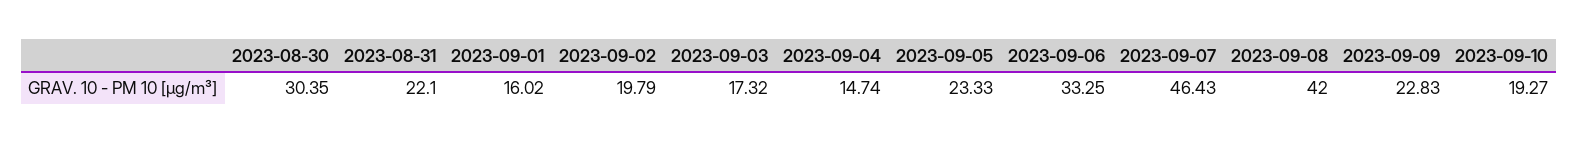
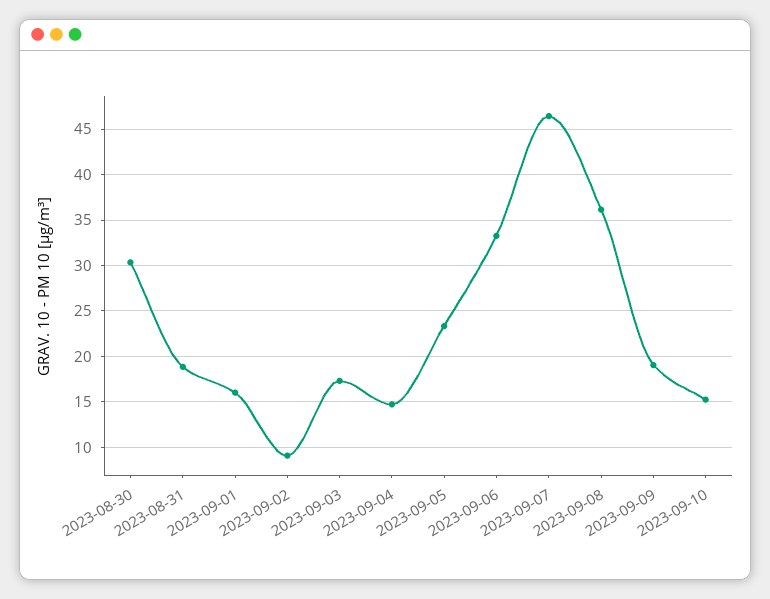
2023-08-31: 22.1 -> 19
2023-09-02: 19.79 -> 9
2023-09-08: 42 -> 36
2023-09-09: 22.83 -> 19
2023-09-10: 19.27 -> 15

